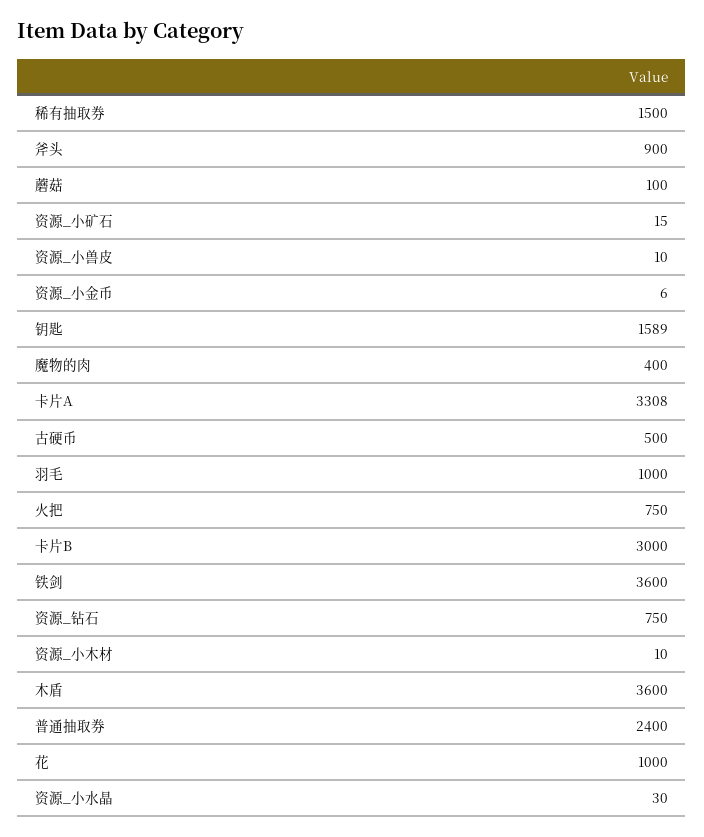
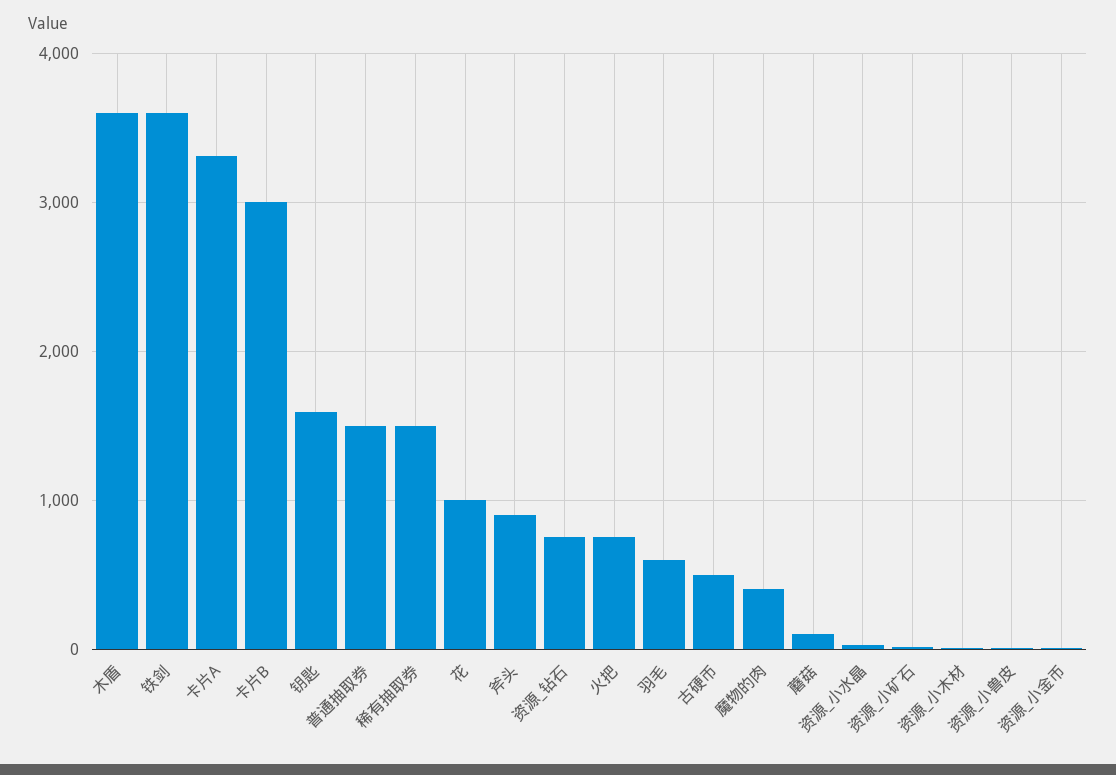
羽毛: 1000 -> 600
普通抽取券: 2400 -> 1500

